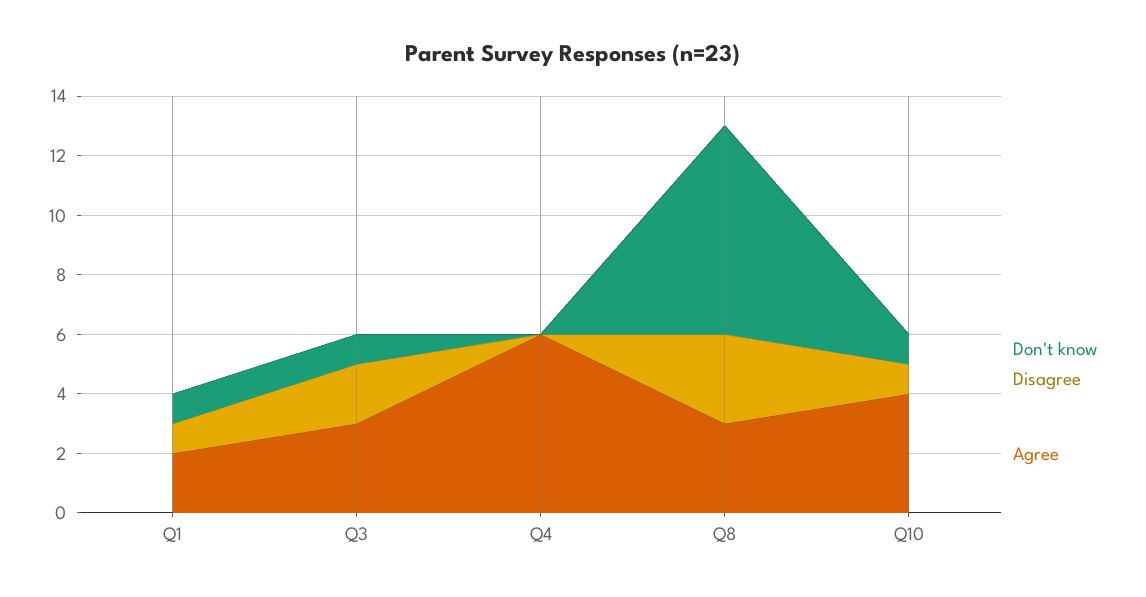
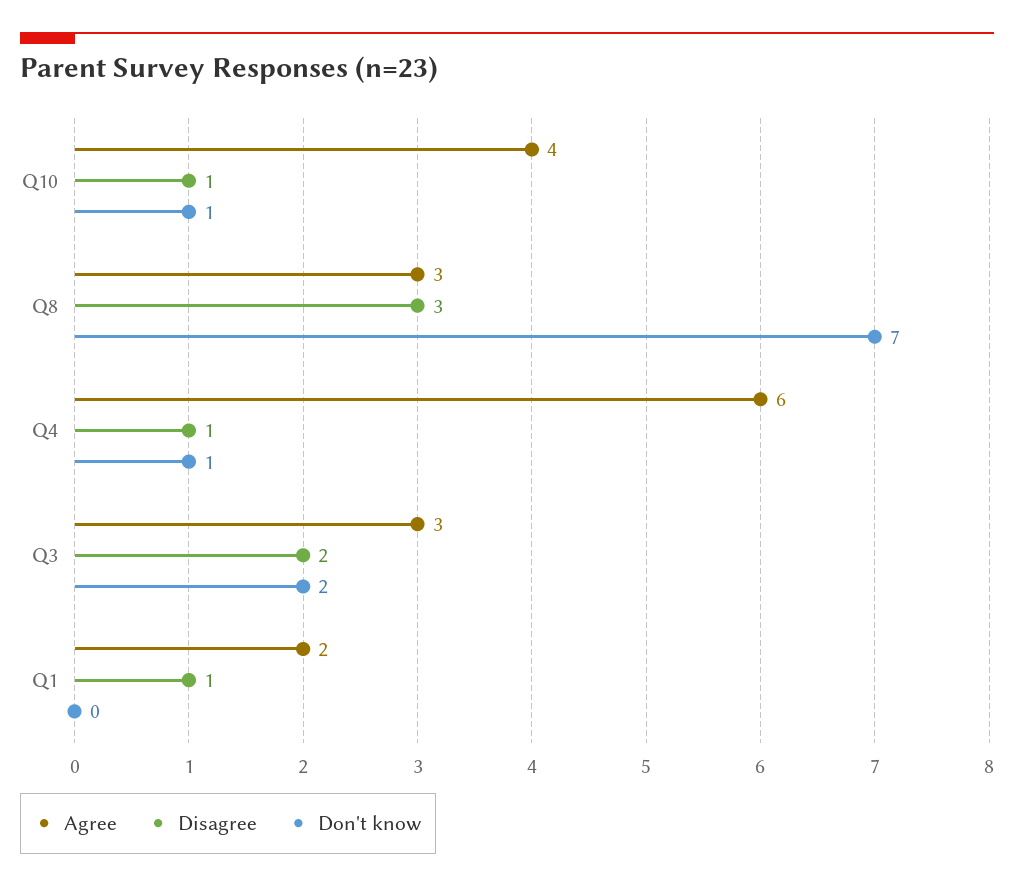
Don't know, Q1: 1 -> 0
Don't know, Q3: 1 -> 2
Don't know, Q4: 0 -> 1
Disagree, Q4: 0 -> 1

